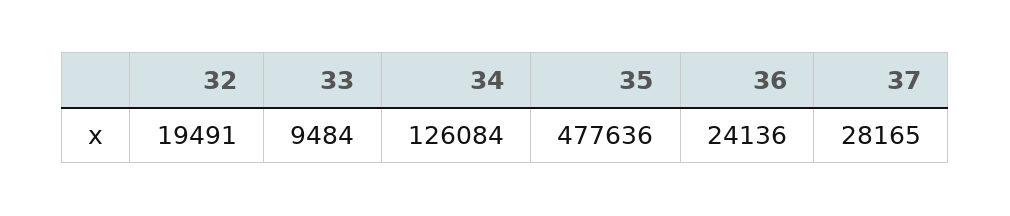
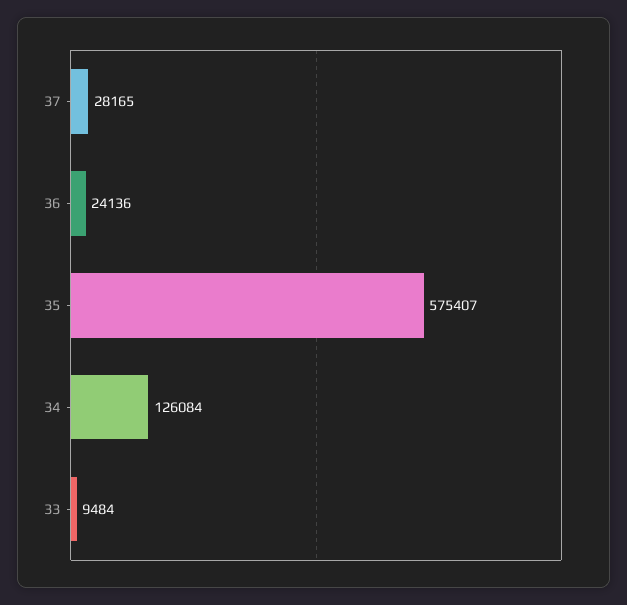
32: 19491 -> none
35: 477636 -> 575407

